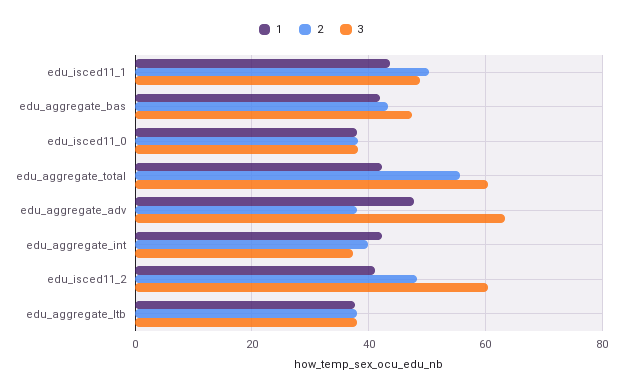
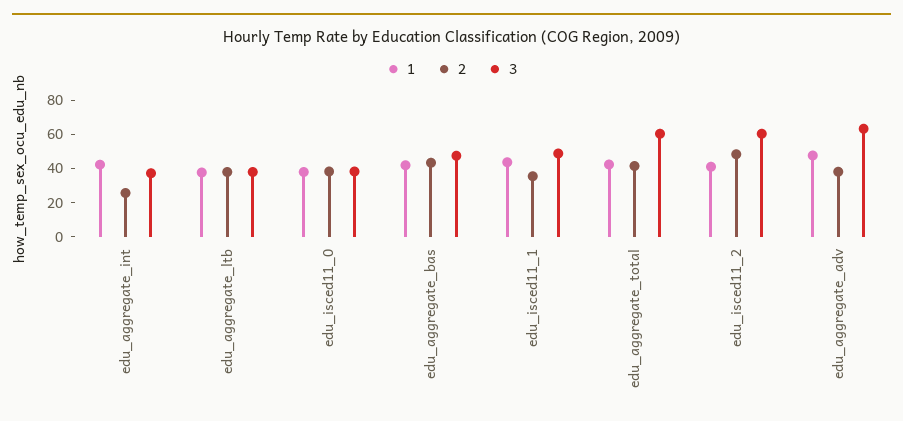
2, edu_isced11_1: 50 -> 35
2, edu_aggregate_total: 56 -> 40
2, edu_aggregate_int: 40 -> 25

